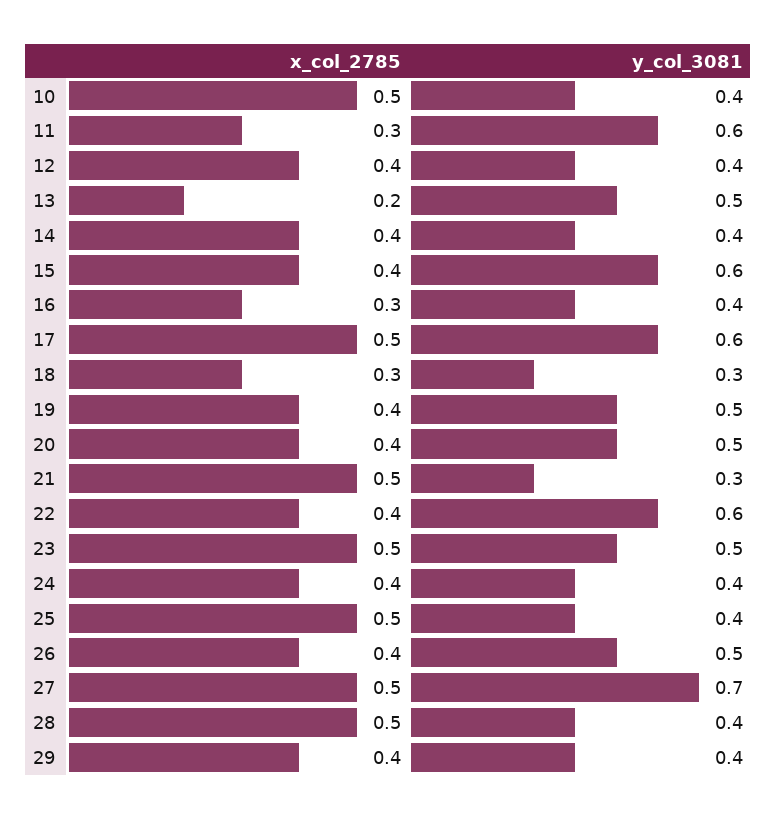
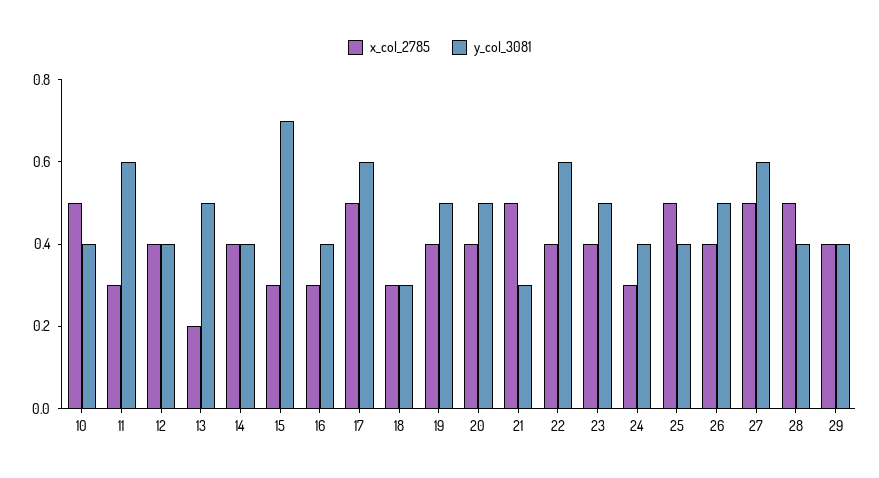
x_col_2785, 15: 0.4 -> 0.3
y_col_3081, 15: 0.6 -> 0.7
x_col_2785, 23: 0.5 -> 0.4
x_col_2785, 24: 0.4 -> 0.3
y_col_3081, 27: 0.7 -> 0.6

